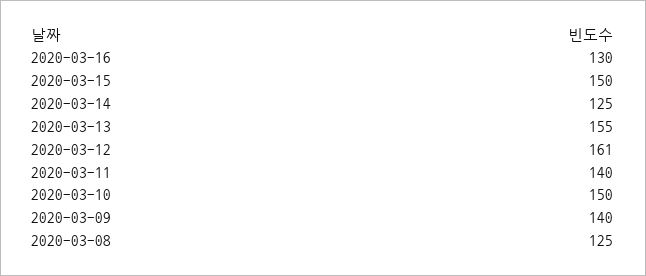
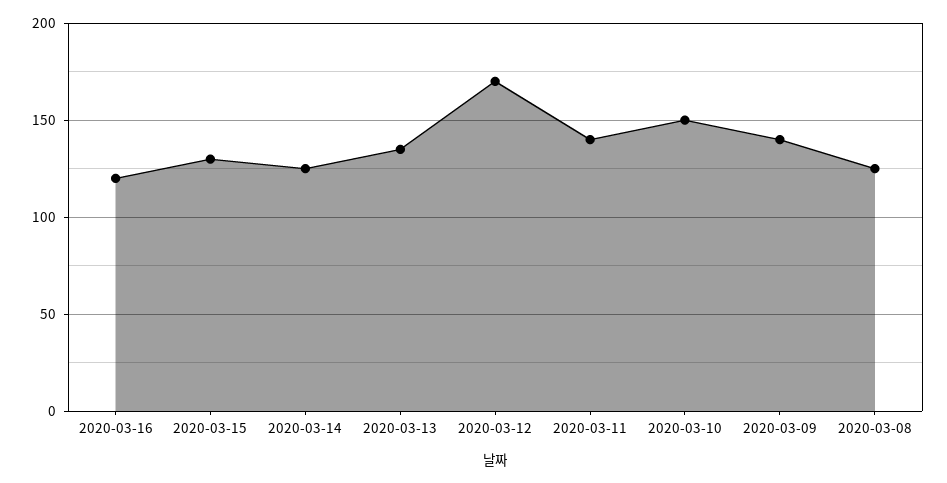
2020-03-16: 130 -> 120
2020-03-15: 150 -> 130
2020-03-13: 155 -> 135
2020-03-12: 161 -> 170

